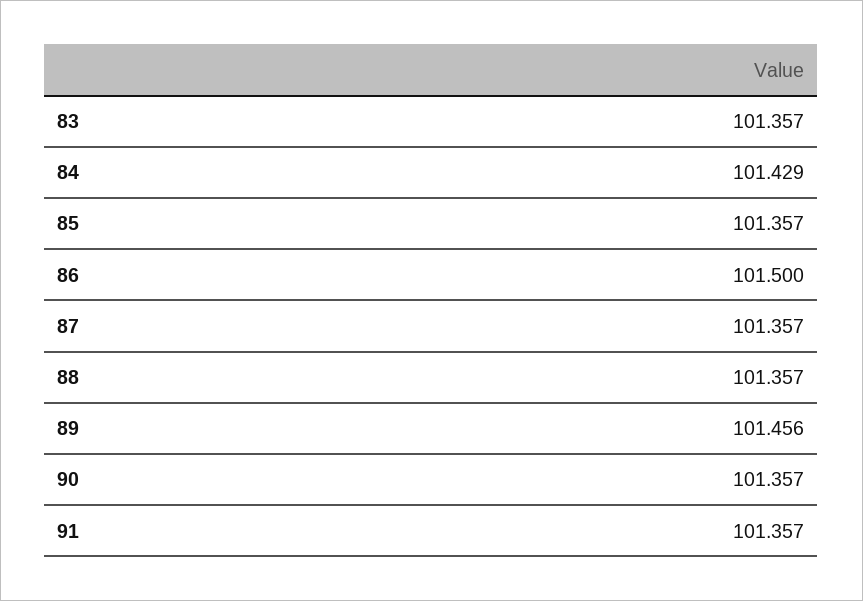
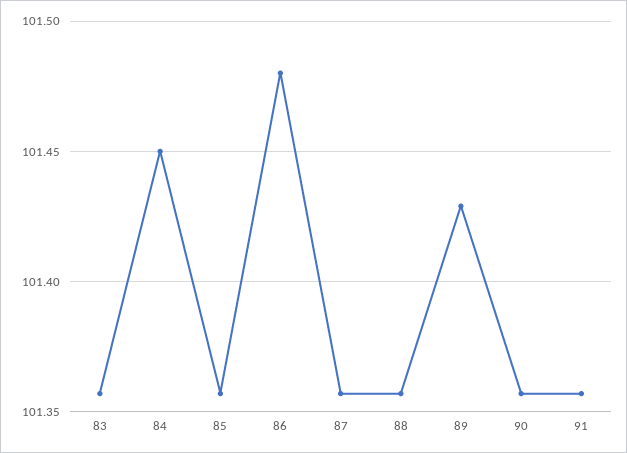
84: 101.429 -> 101.45
86: 101.5 -> 101.48
89: 101.456 -> 101.43

